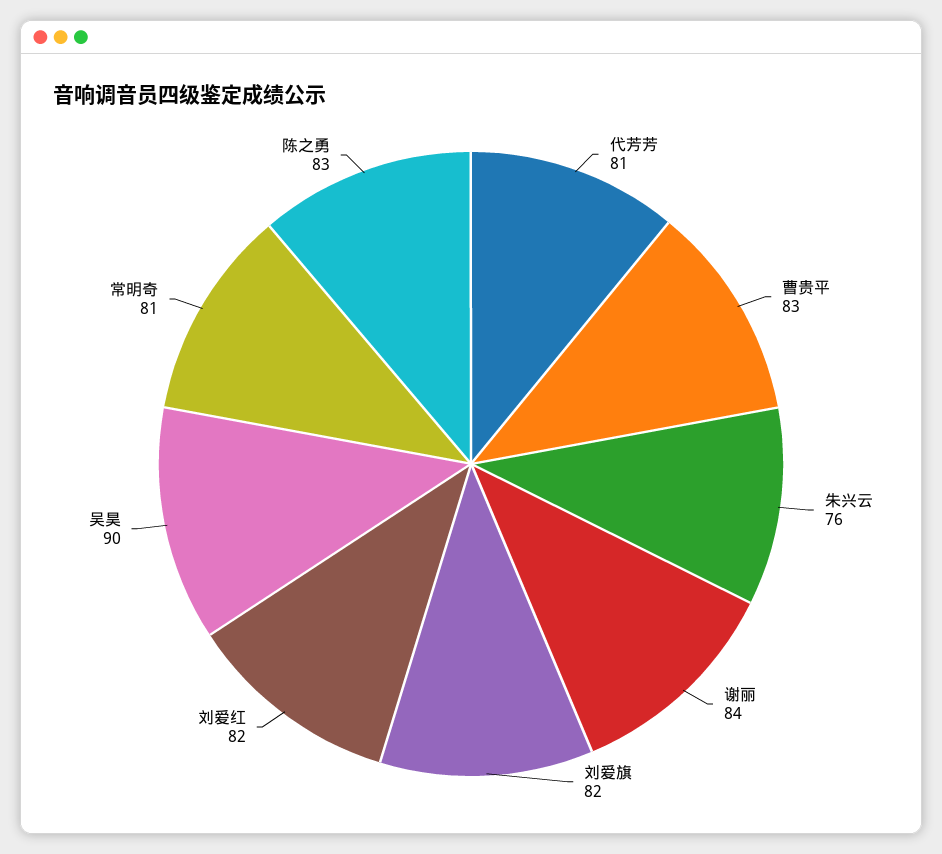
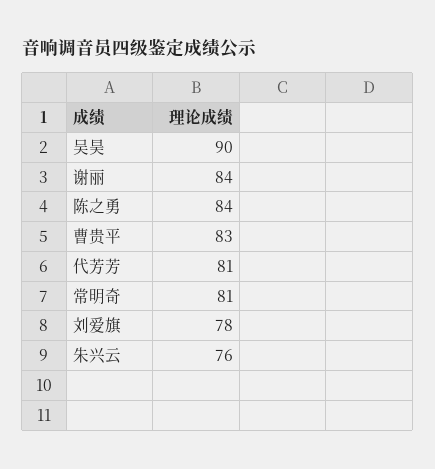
刘爱旗: 82 -> 78
刘爱红: 82 -> none
陈之勇: 83 -> 84

